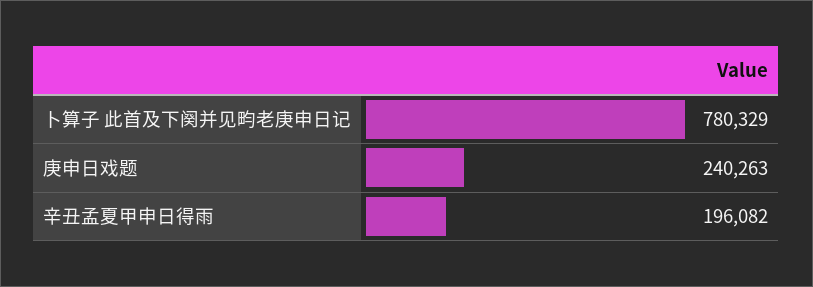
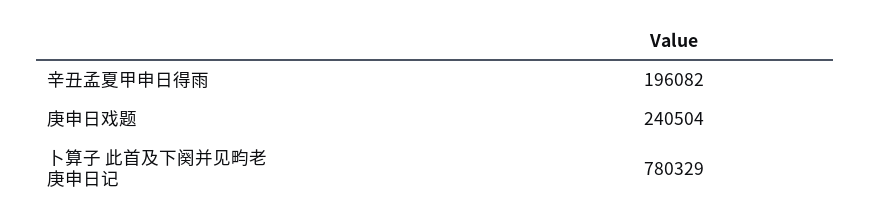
庚申日戏题: 240263 -> 240504

